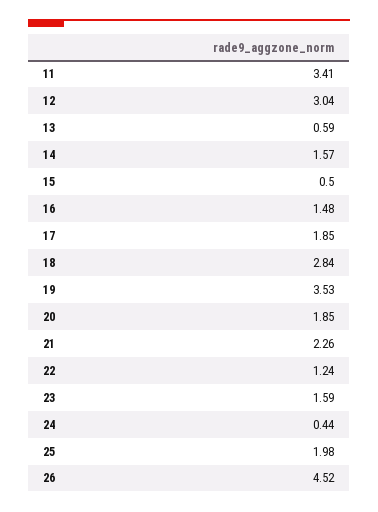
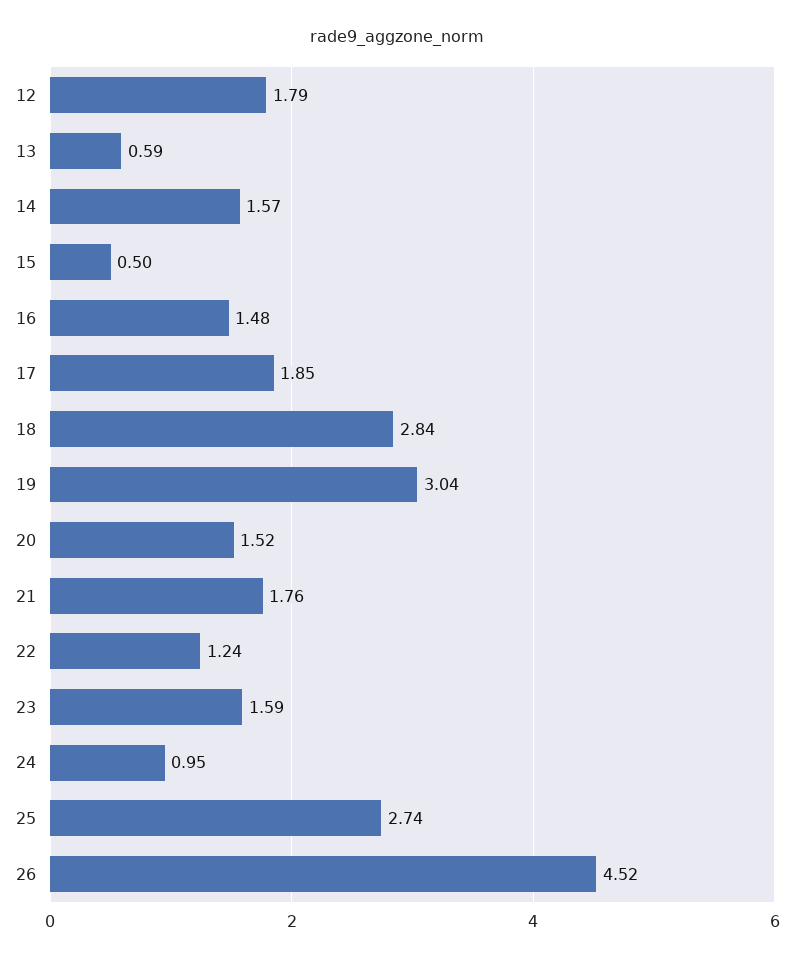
11: 3.41 -> none
12: 3.04 -> 1.79
19: 3.53 -> 3.04
20: 1.85 -> 1.52
21: 2.26 -> 1.76
24: 0.44 -> 0.95
25: 1.98 -> 2.74

